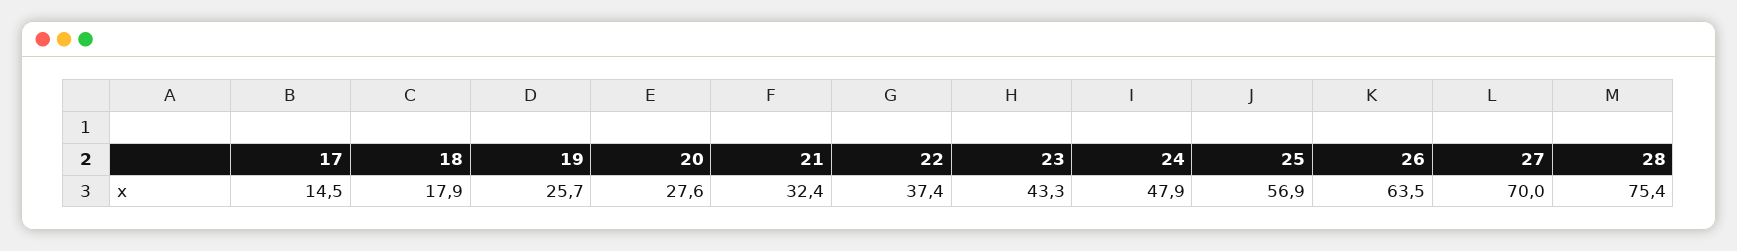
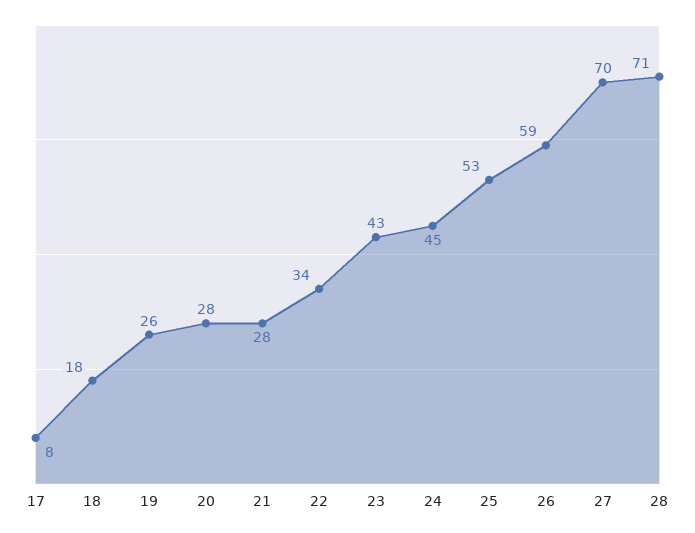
17: 14.5 -> 8
21: 32.4 -> 28
22: 37.4 -> 34
24: 47.9 -> 45
25: 56.9 -> 53
26: 63.5 -> 59
28: 75.4 -> 71

